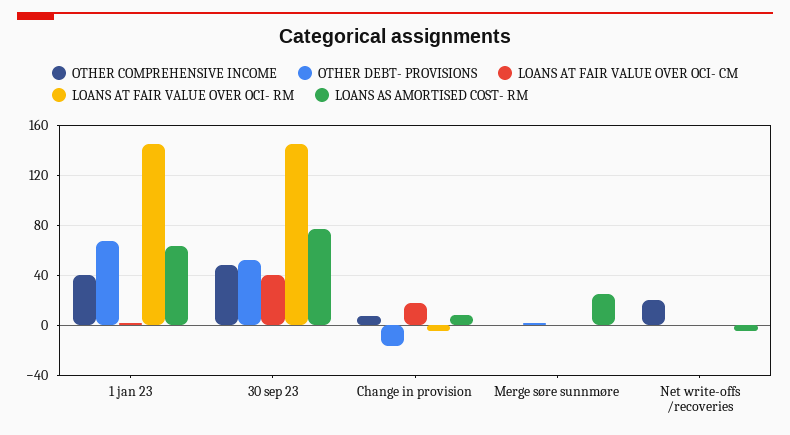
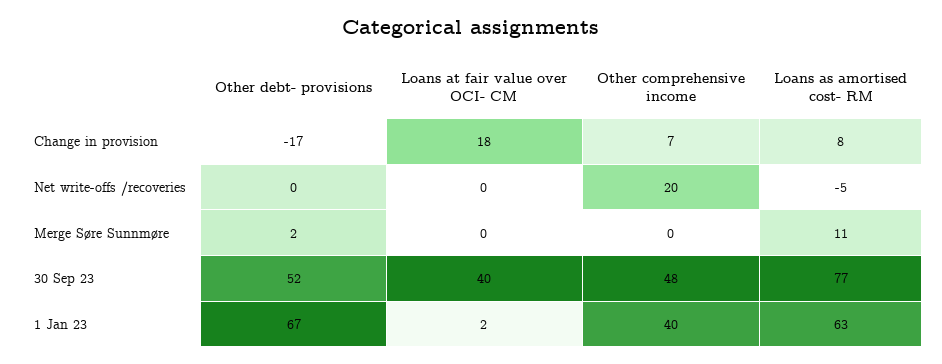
LOANS AT FAIR VALUE OVER OCI- RM, 1 jan 23: 145 -> none
LOANS AT FAIR VALUE OVER OCI- RM, 30 sep 23: 145 -> none
LOANS AT FAIR VALUE OVER OCI- RM, Change in provision: -5 -> none
LOANS AT FAIR VALUE OVER OCI- RM, Merge søre sunnmøre: 0 -> none
LOANS AS AMORTISED COST- RM, Merge søre sunnmøre: 25 -> 11
LOANS AT FAIR VALUE OVER OCI- RM, Net write-offs /recoveries: 0 -> none

